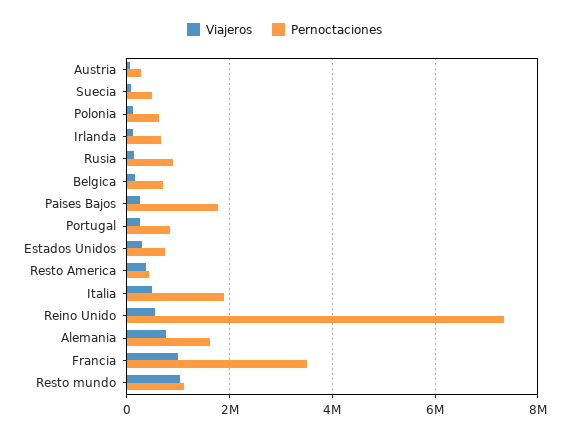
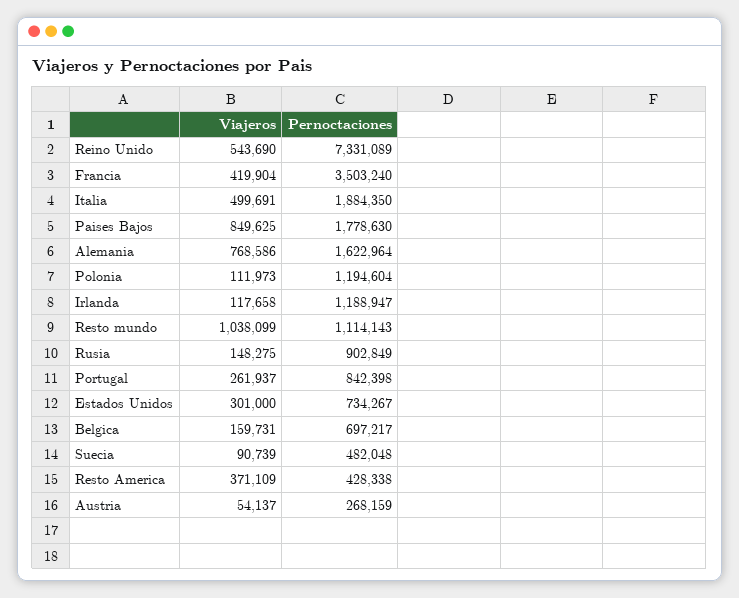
Pernoctaciones, Polonia: 600000 -> 1194604
Pernoctaciones, Irlanda: 600000 -> 1188947
Viajeros, Paises Bajos: 200000 -> 849625
Viajeros, Francia: 1000000 -> 419904

